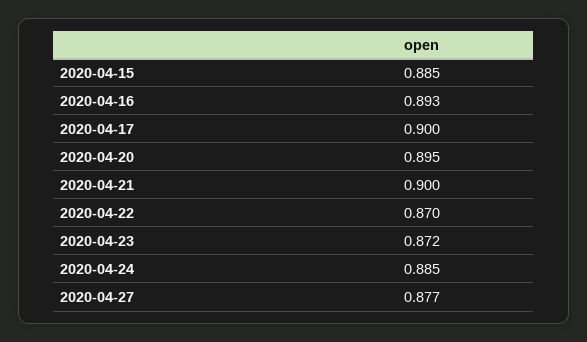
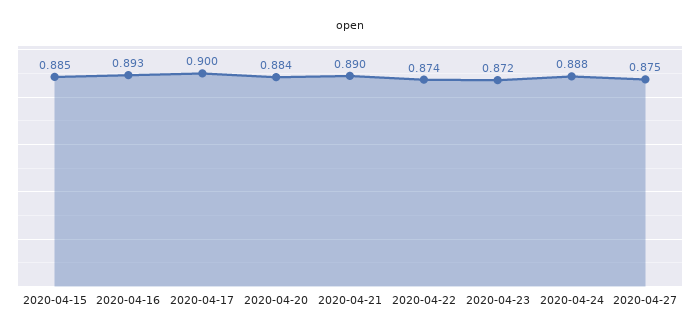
2020-04-20: 0.895 -> 0.884
2020-04-21: 0.9 -> 0.89
2020-04-22: 0.87 -> 0.874
2020-04-24: 0.885 -> 0.888
2020-04-27: 0.877 -> 0.875

